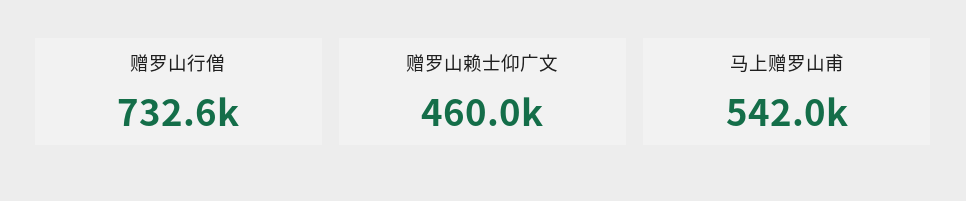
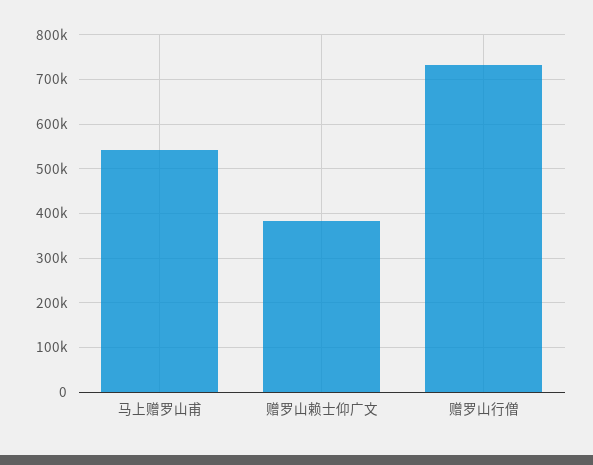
赠罗山赖士仰广文: 460000 -> 380000

